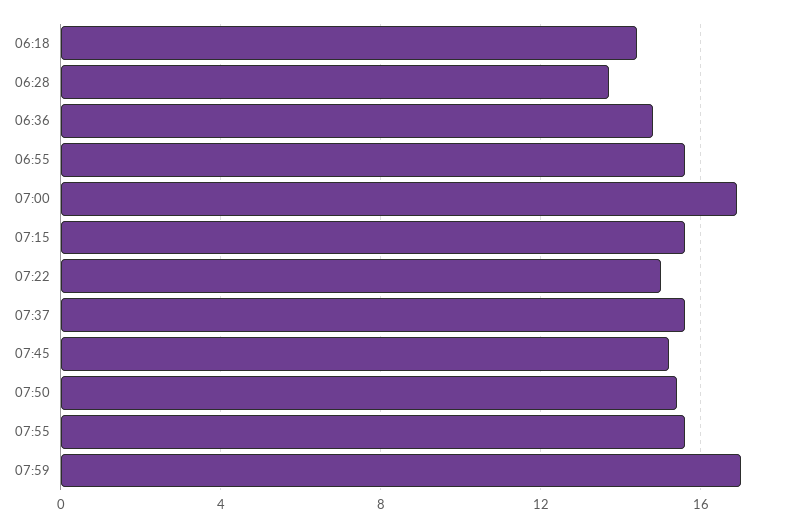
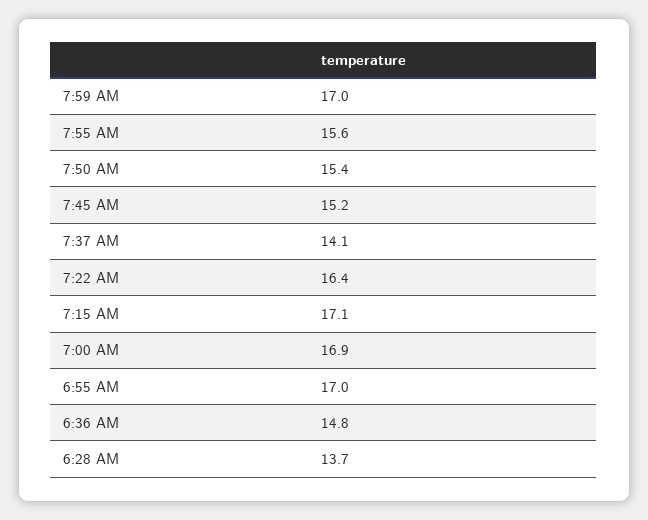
06:18: 14.5 -> none
06:55: 15.5 -> 17
07:15: 15.5 -> 17.1
07:22: 15 -> 16.4
07:37: 15.5 -> 14.1

